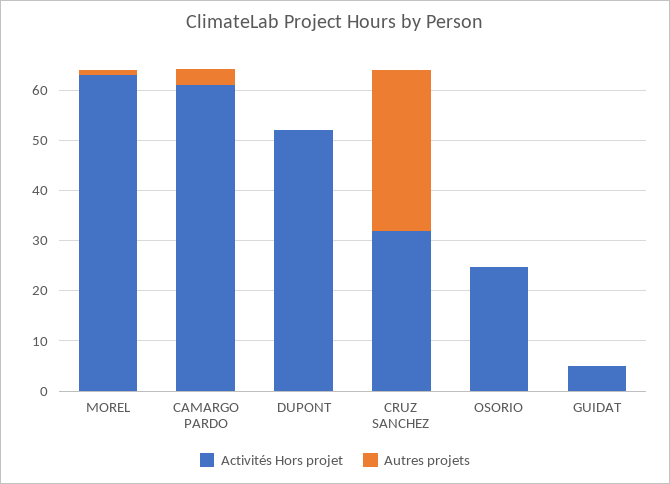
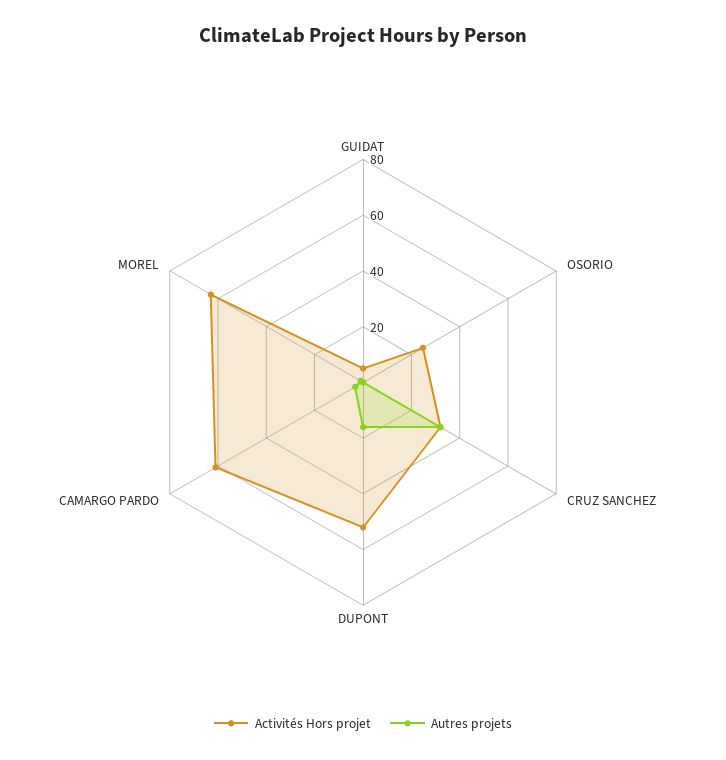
Autres projets, DUPONT: 0 -> 15

